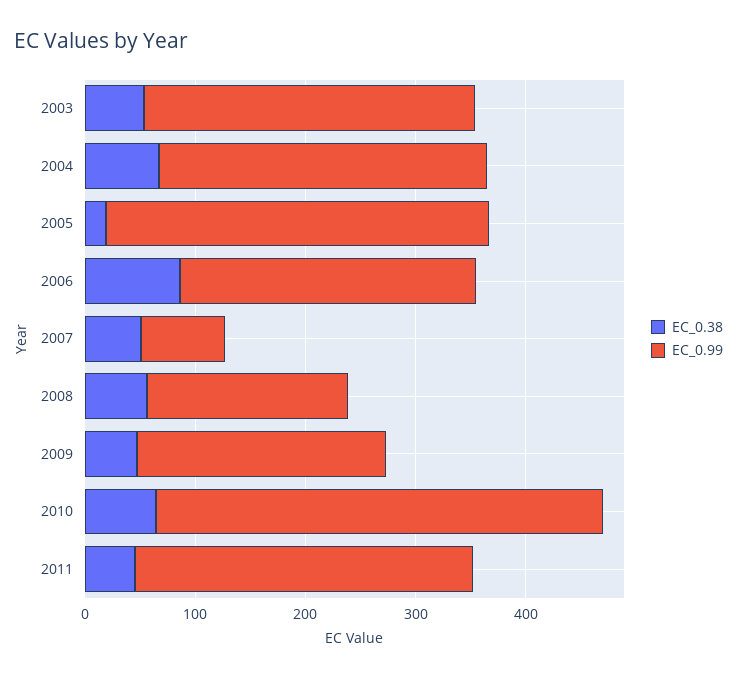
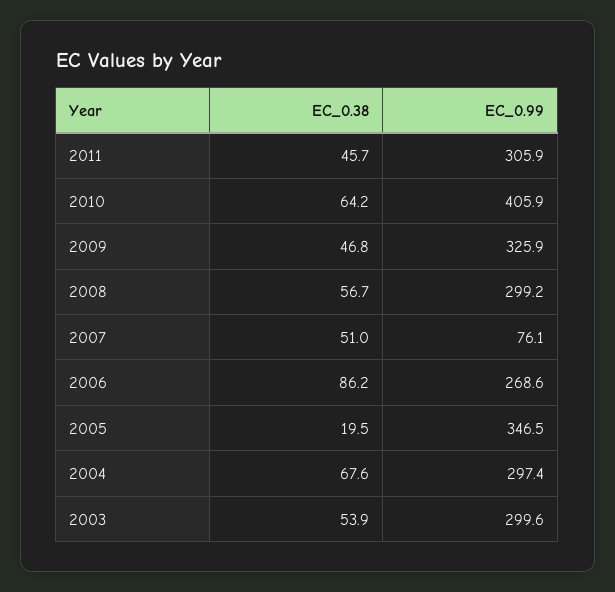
EC_0.99, 2008: 180 -> 299.2
EC_0.99, 2009: 220 -> 325.9

